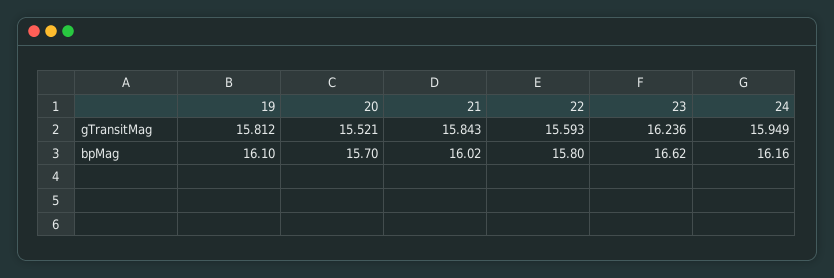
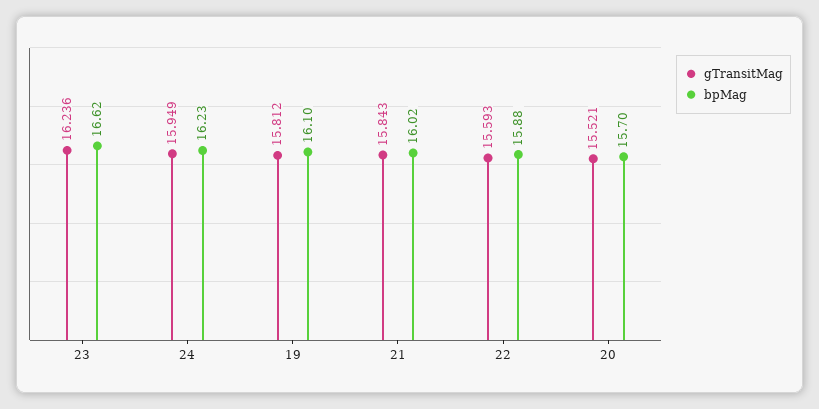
bpMag, 22: 15.8 -> 15.88
bpMag, 24: 16.16 -> 16.23

